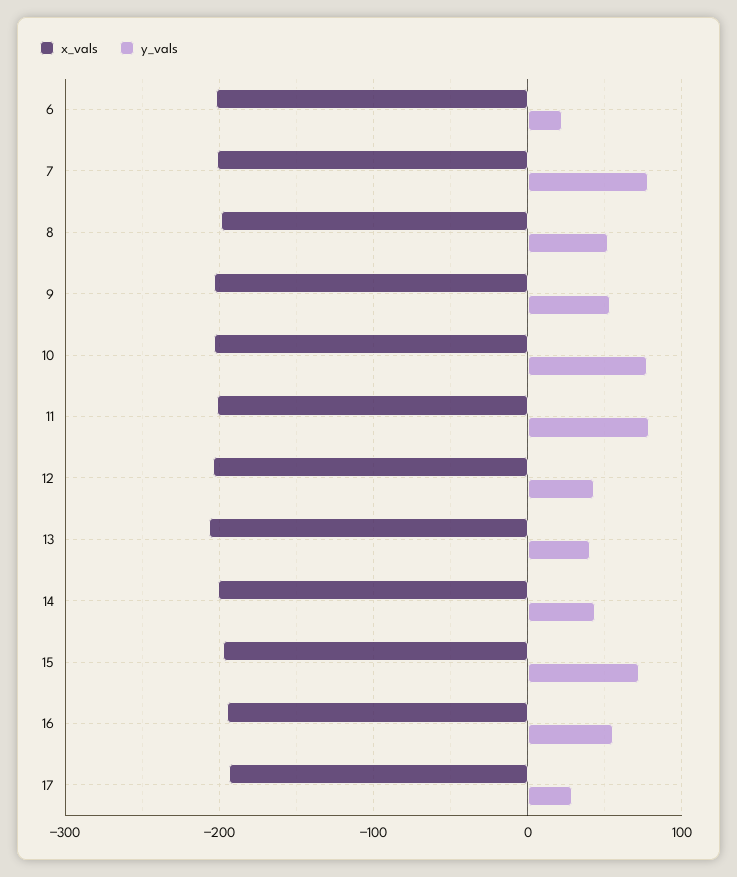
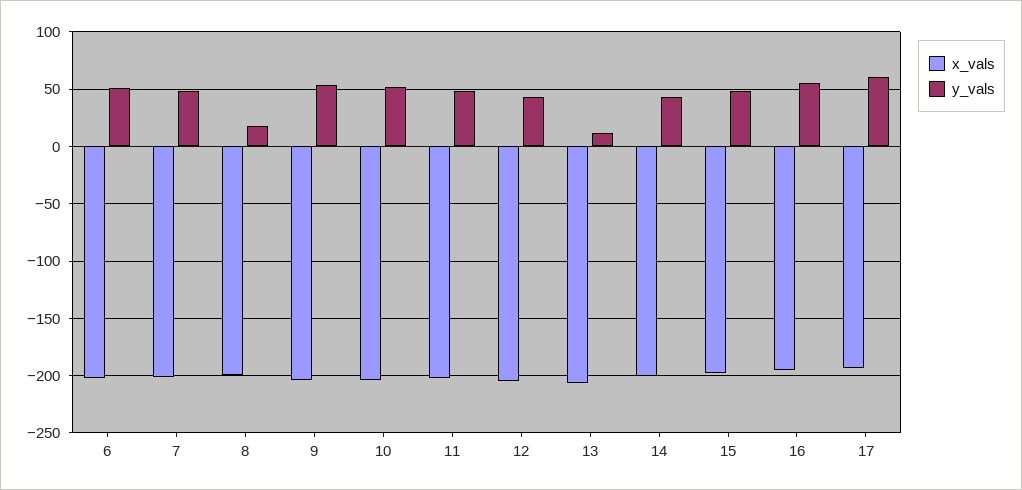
y_vals, 6: 20 -> 50
y_vals, 7: 80 -> 50
y_vals, 8: 50 -> 20
y_vals, 10: 80 -> 50
y_vals, 11: 80 -> 50
y_vals, 13: 40 -> 10
y_vals, 15: 70 -> 50
y_vals, 17: 30 -> 60

